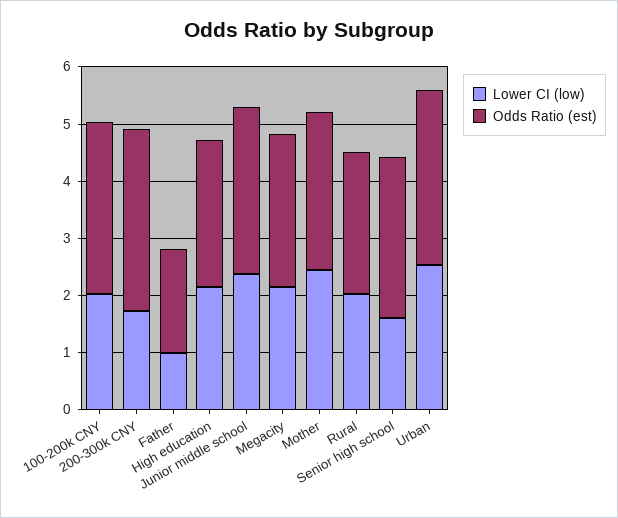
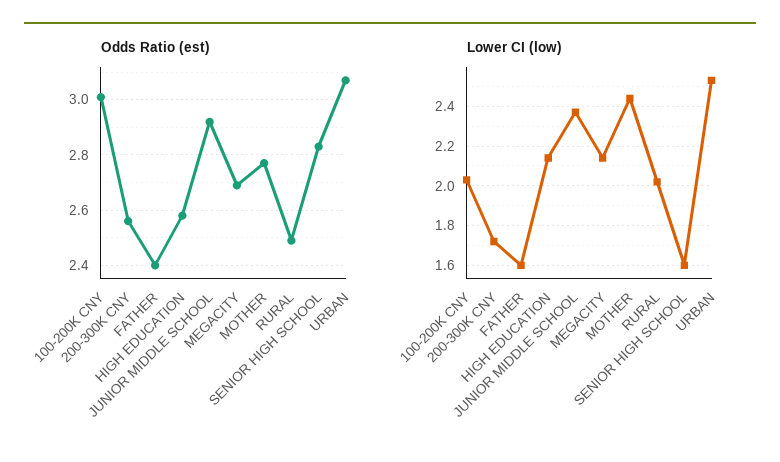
Odds Ratio (est), 200-300k CNY: 3.2 -> 2.55
Lower CI (low), Father: 1 -> 1.6
Odds Ratio (est), Father: 1.8 -> 2.4

